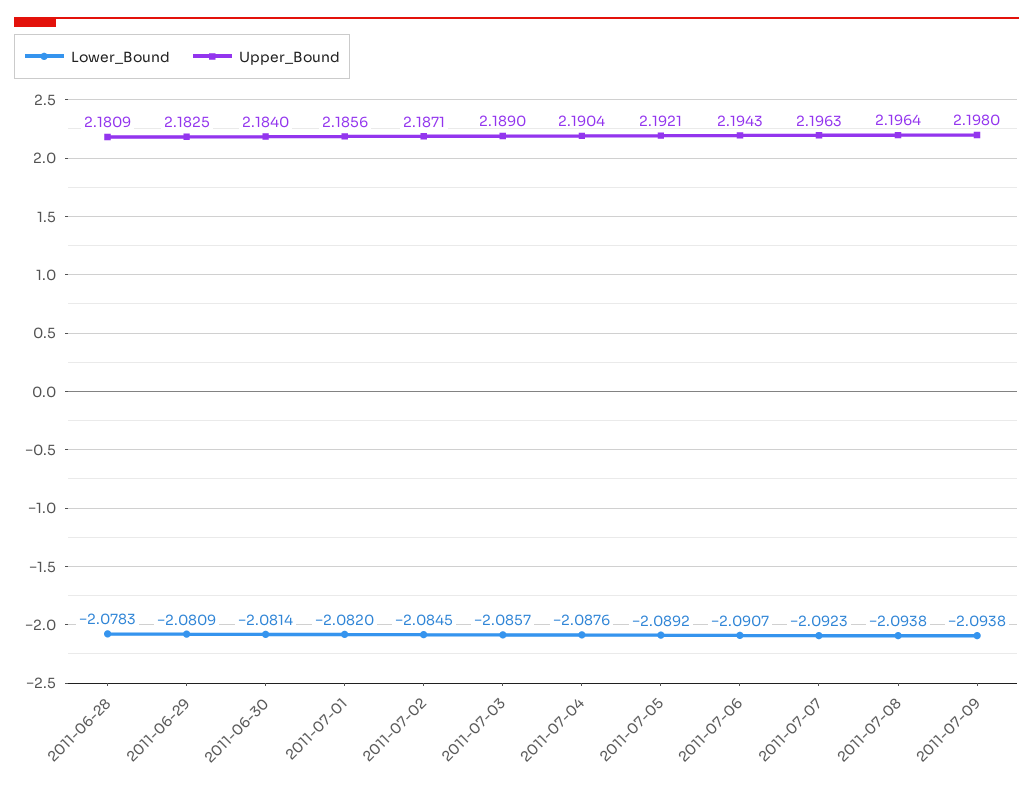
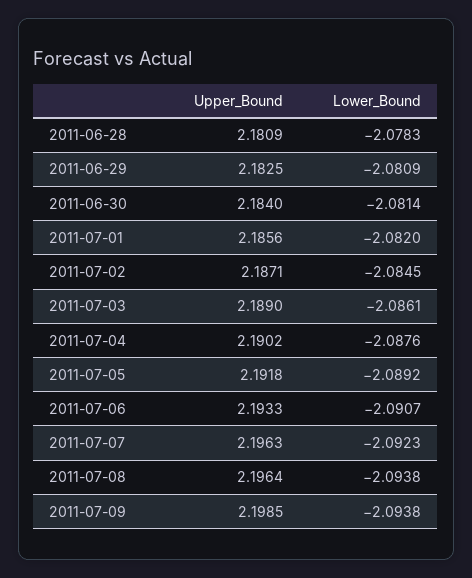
Lower_Bound, 2011-07-03: -2.0857 -> -2.0861
Upper_Bound, 2011-07-04: 2.1904 -> 2.1902
Upper_Bound, 2011-07-05: 2.1921 -> 2.1918
Upper_Bound, 2011-07-06: 2.1943 -> 2.1933
Upper_Bound, 2011-07-09: 2.198 -> 2.1985

